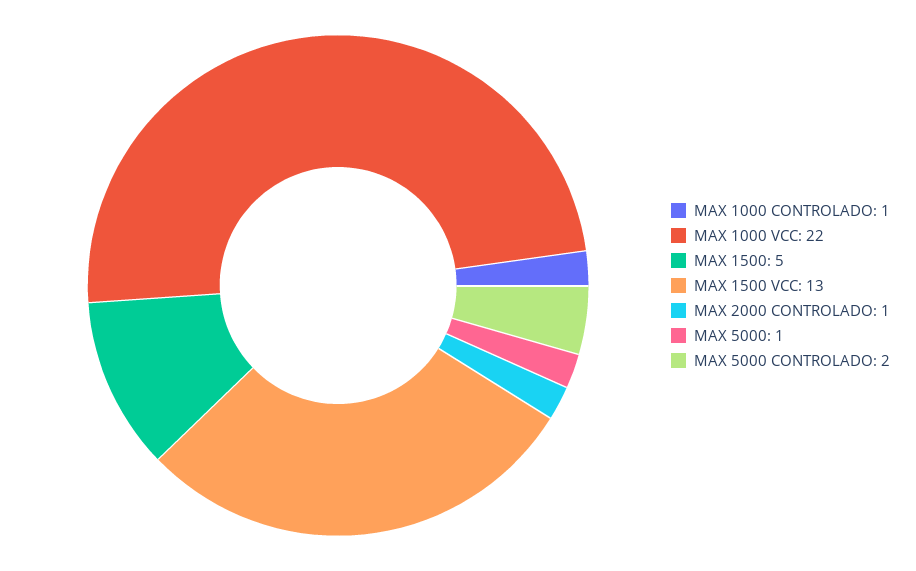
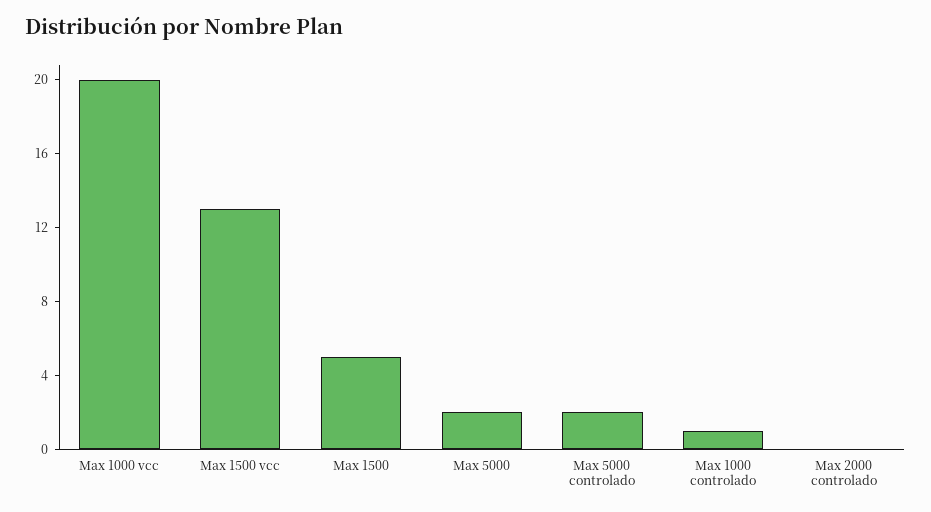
MAX 1000 VCC: 22 -> 20
MAX 2000 CONTROLADO: 1 -> 0
MAX 5000: 1 -> 2

